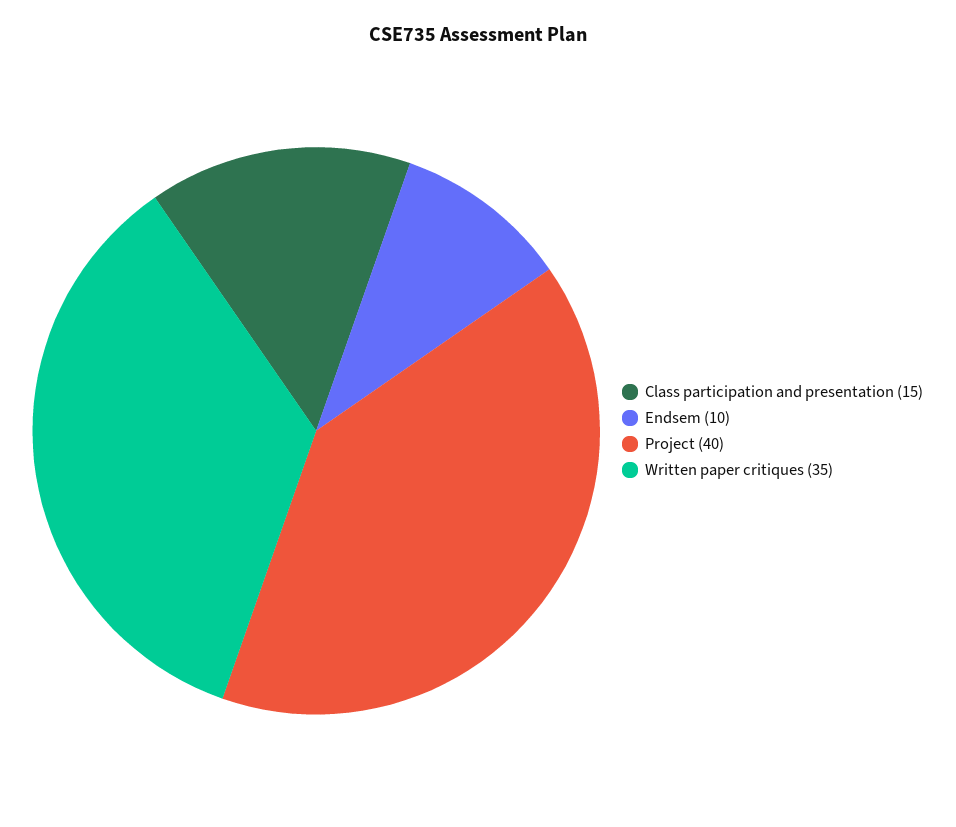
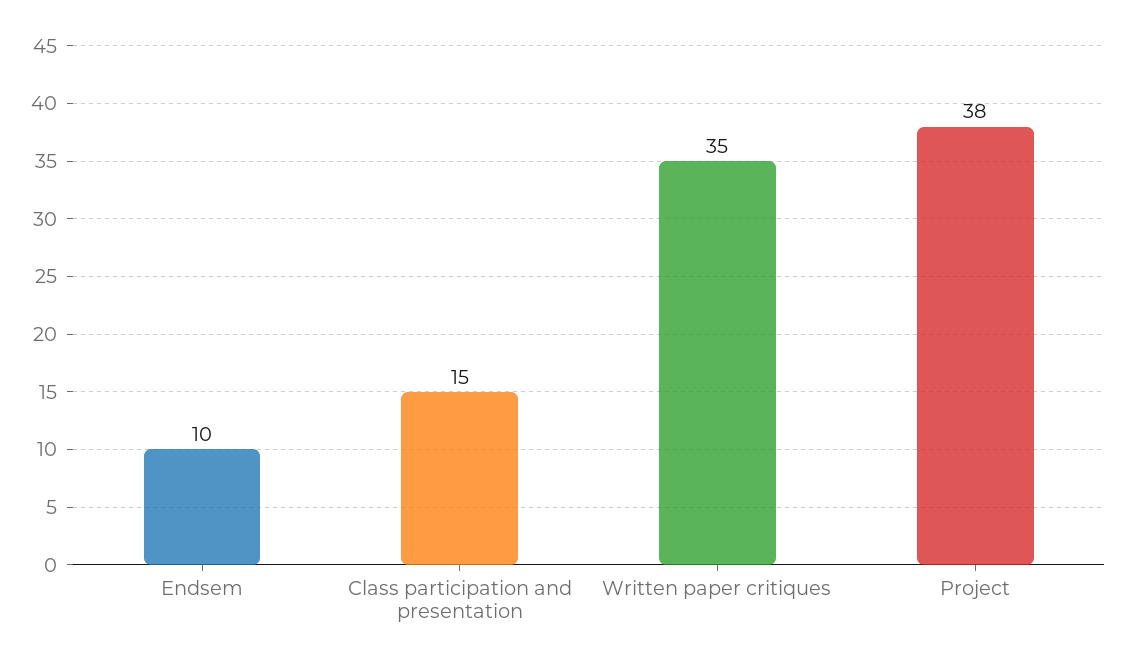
Project: 40 -> 38

